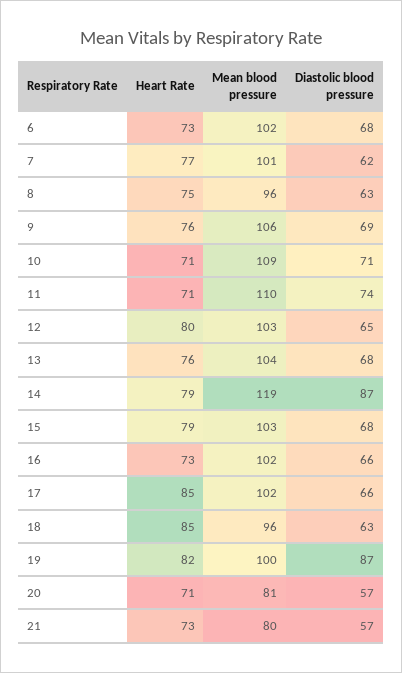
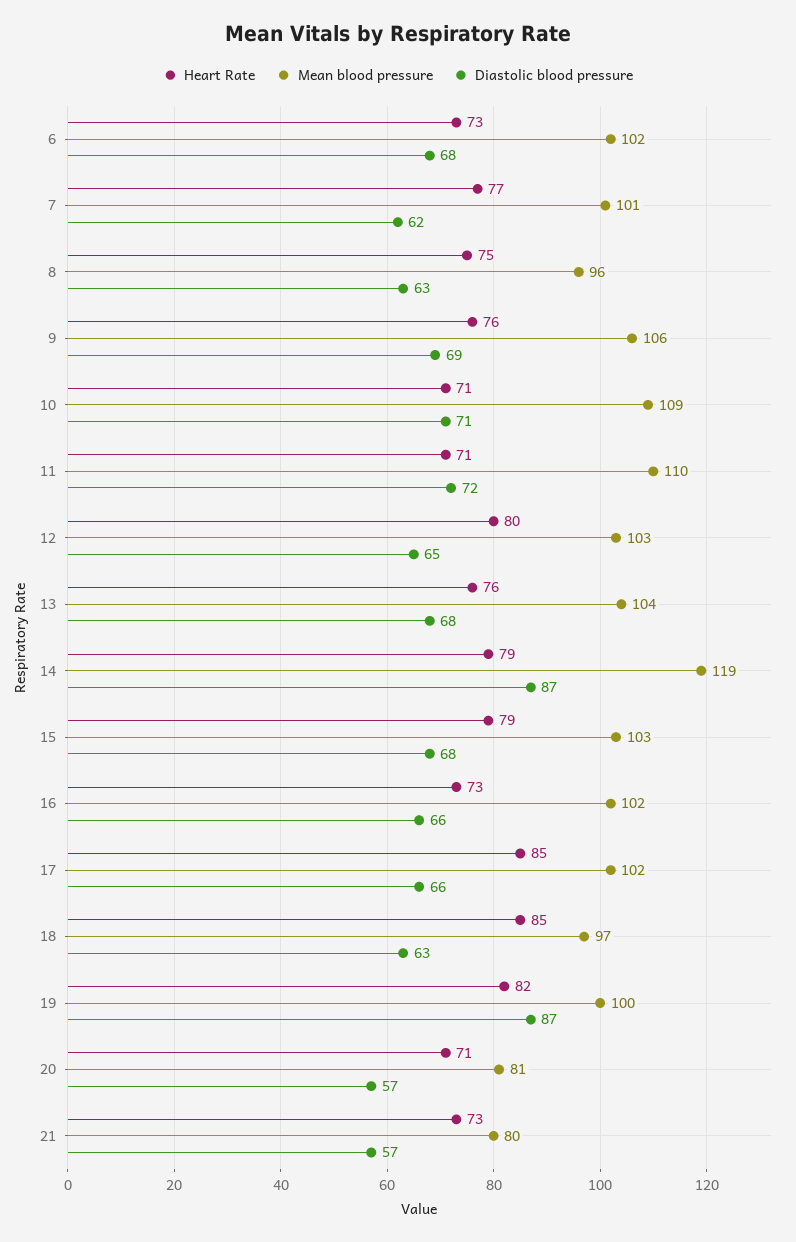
Diastolic blood pressure, 11: 74 -> 72
Mean blood pressure, 18: 96 -> 97

